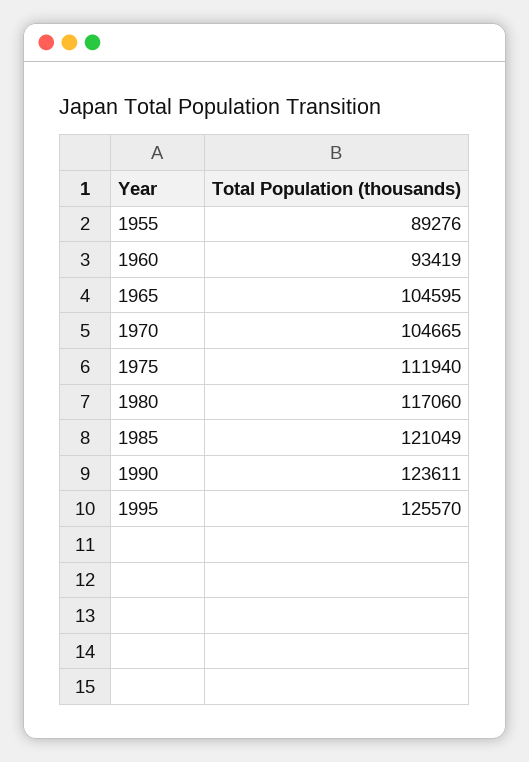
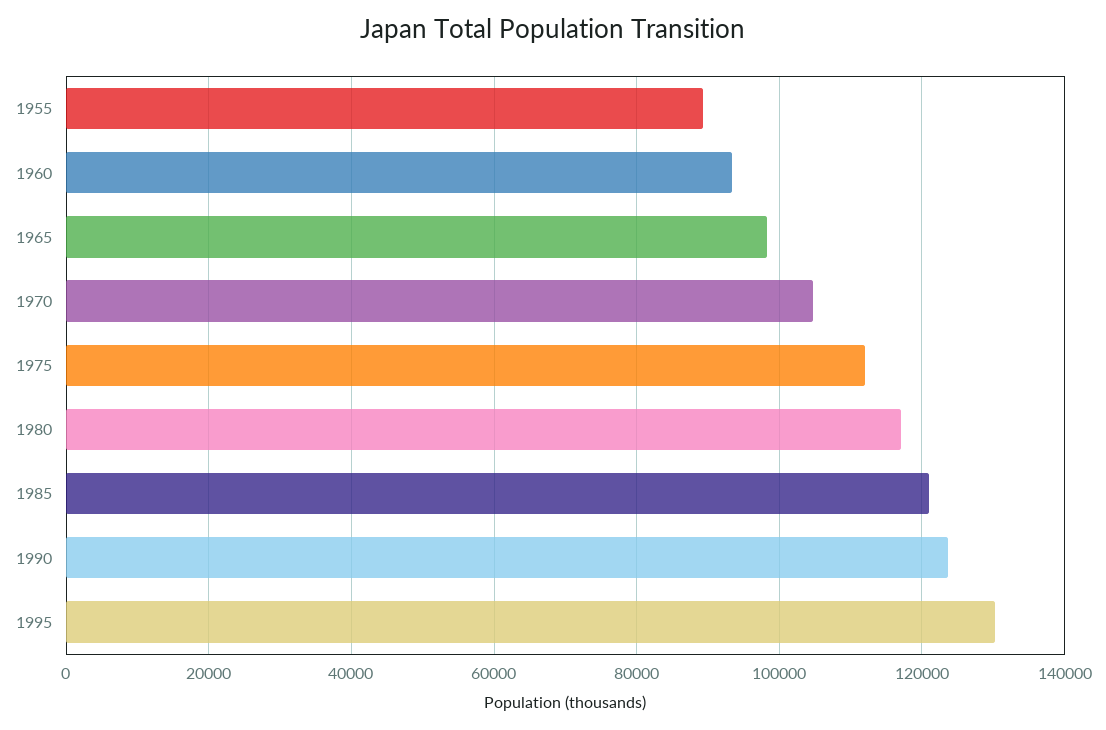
1965: 104595 -> 98000
1995: 125570 -> 130000

